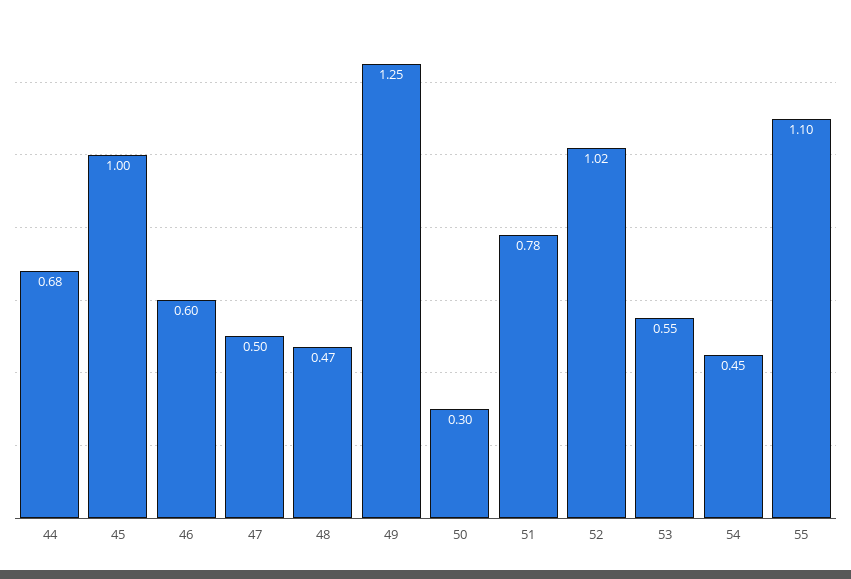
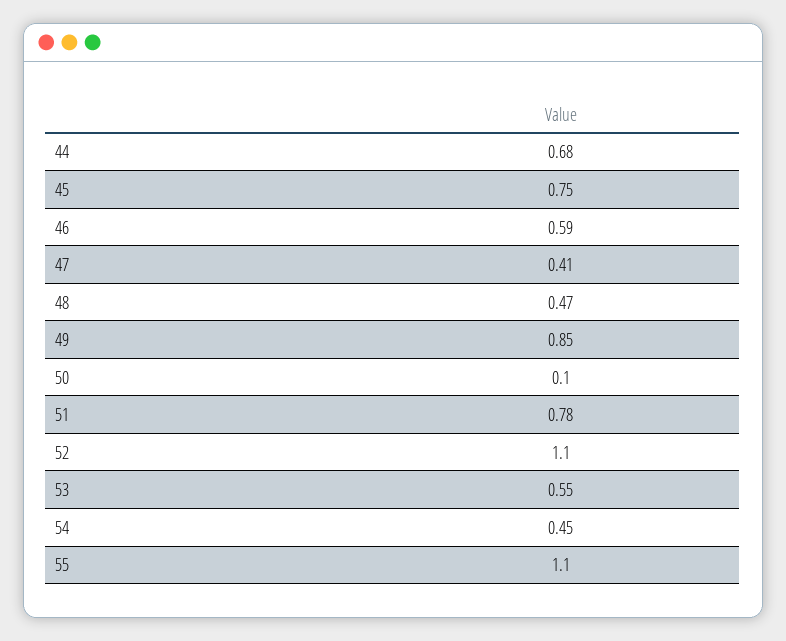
45: 1 -> 0.75
46: 0.6 -> 0.59
47: 0.5 -> 0.41
49: 1.25 -> 0.85
50: 0.3 -> 0.1
52: 1.02 -> 1.1

